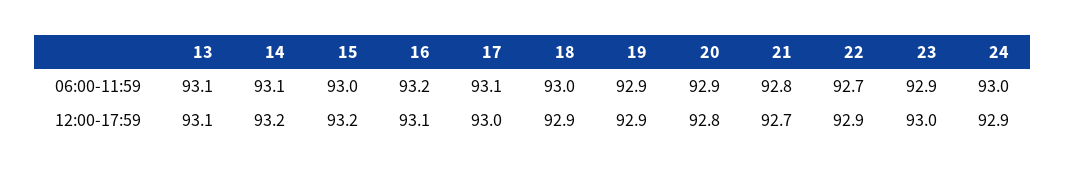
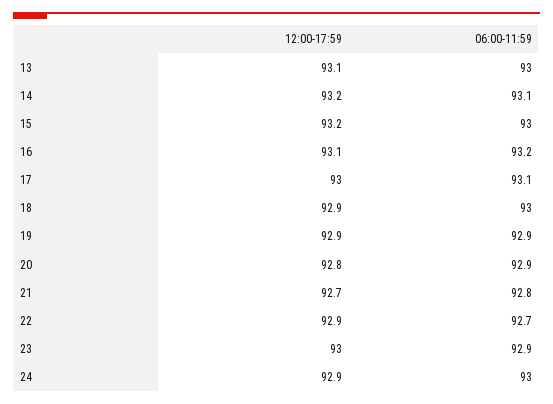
13, 06:00-11:59: 93.1 -> 93

